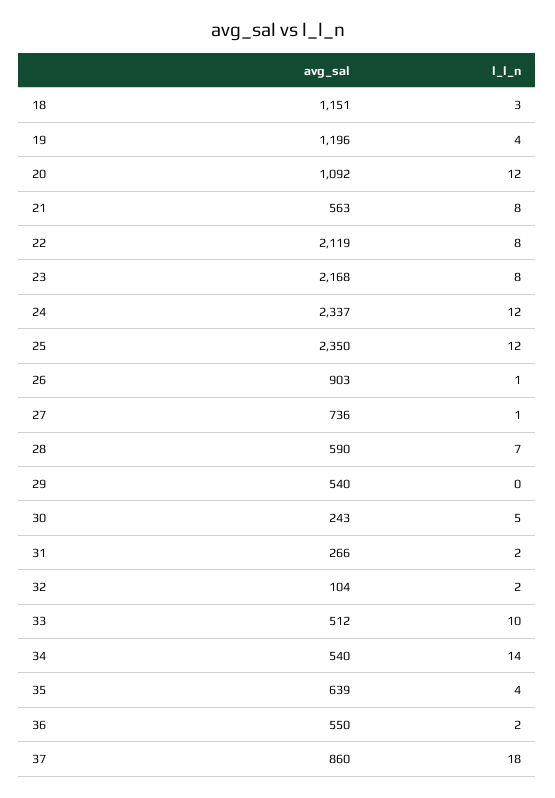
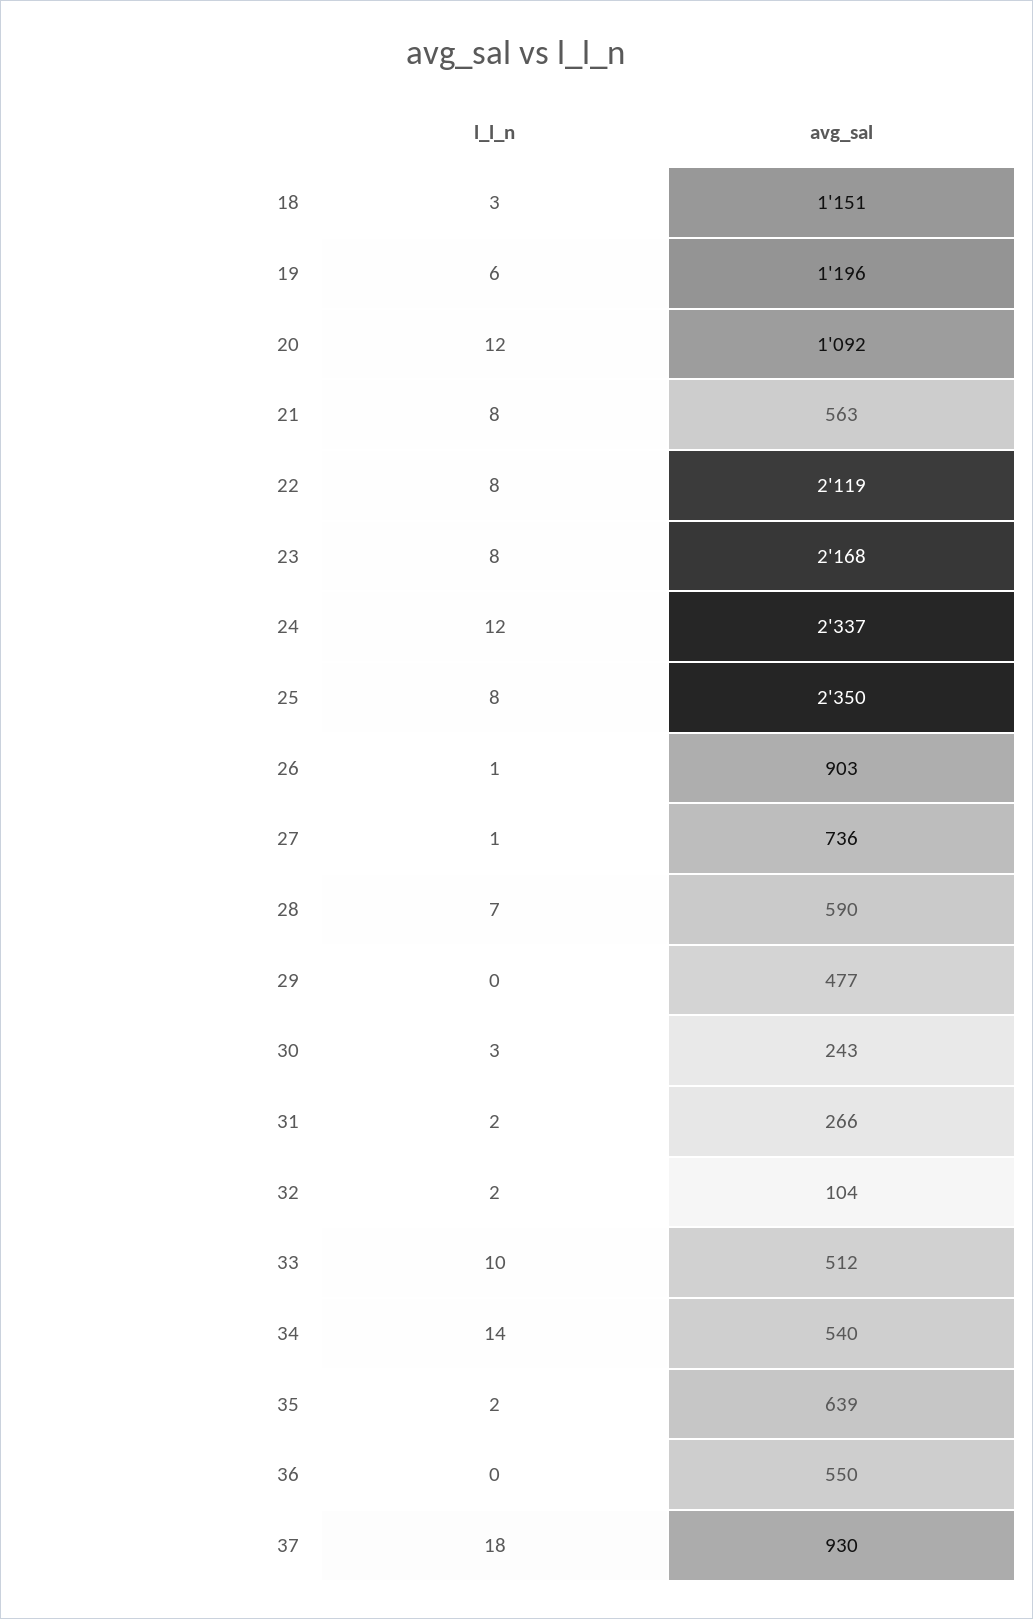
l_l_n, 19: 4 -> 6
l_l_n, 25: 12 -> 8
avg_sal, 29: 540 -> 477
l_l_n, 30: 5 -> 3
l_l_n, 35: 4 -> 2
l_l_n, 36: 2 -> 0
avg_sal, 37: 860 -> 930

